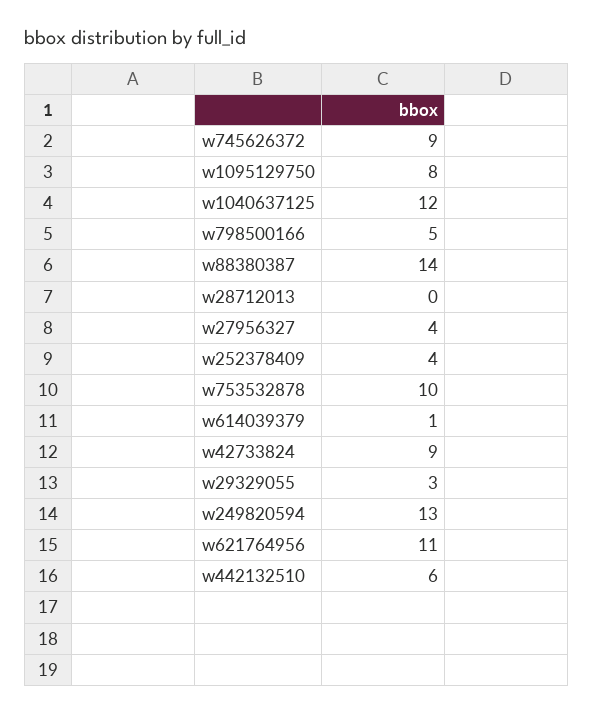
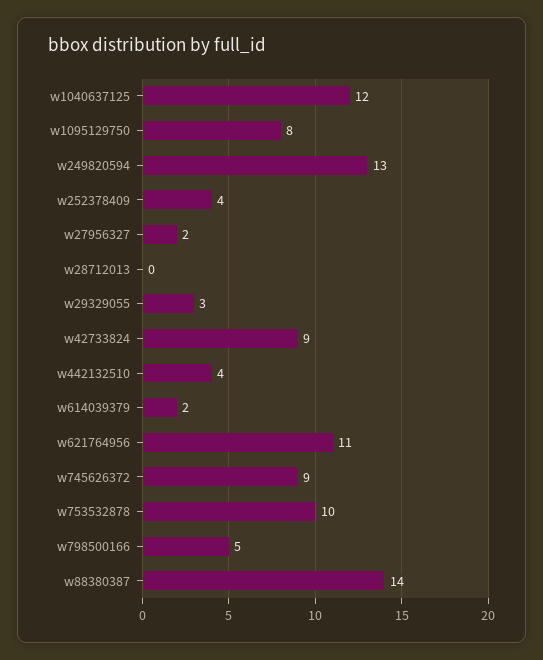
w27956327: 4 -> 2
w614039379: 1 -> 2
w442132510: 6 -> 4

